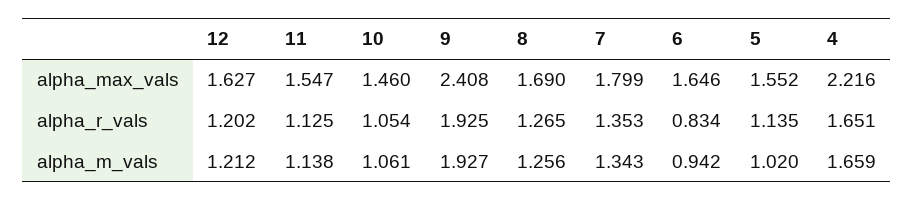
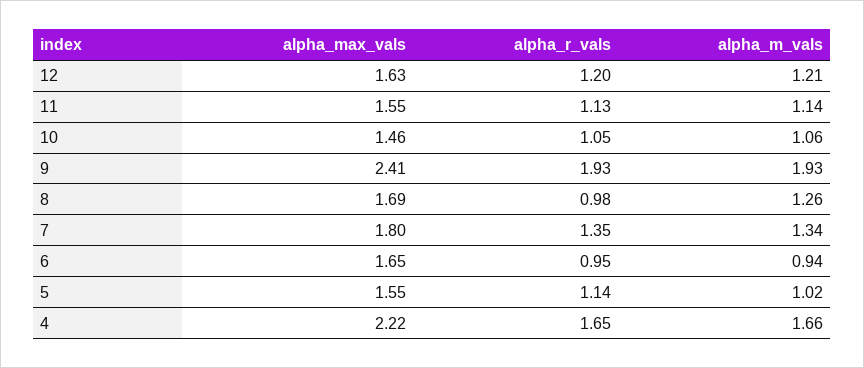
8, alpha_r_vals: 1.265 -> 0.98
6, alpha_r_vals: 0.834 -> 0.95

